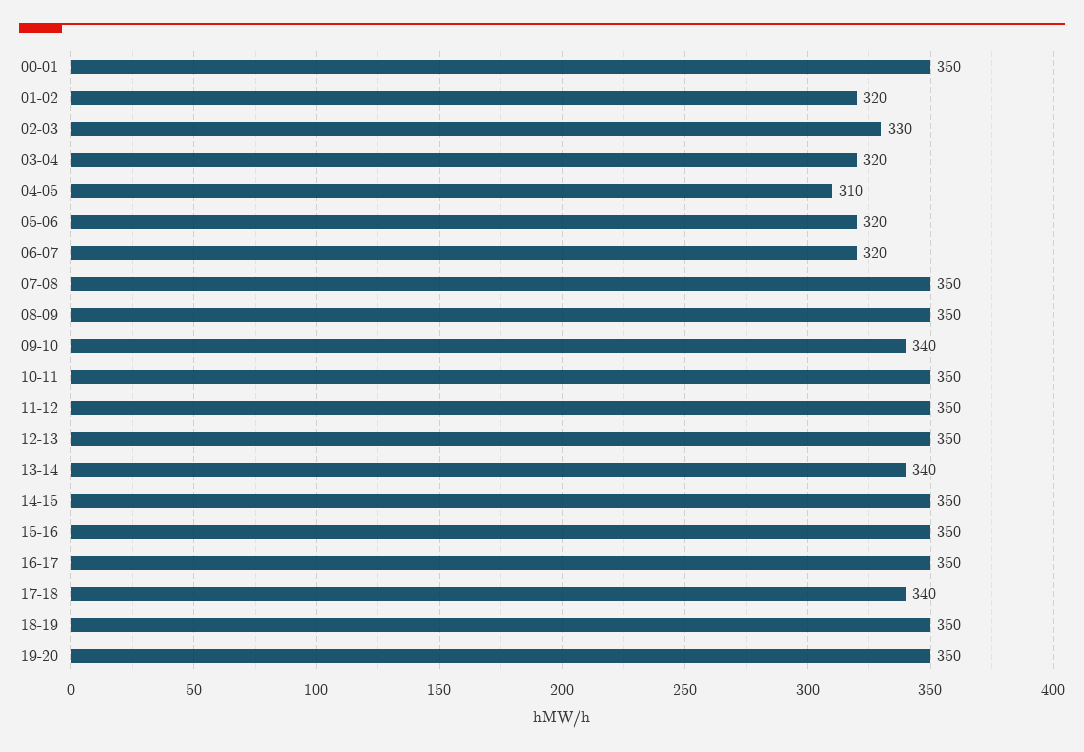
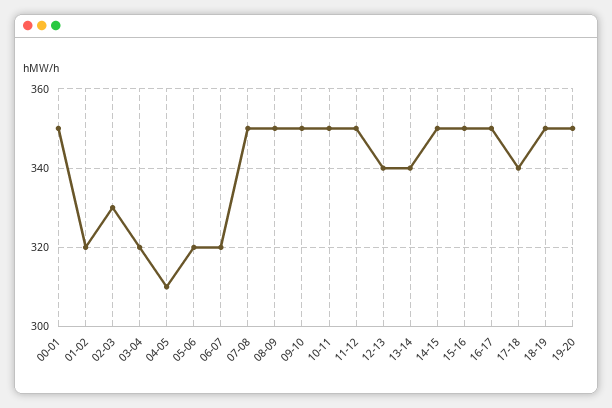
09-10: 340 -> 350
12-13: 350 -> 340

